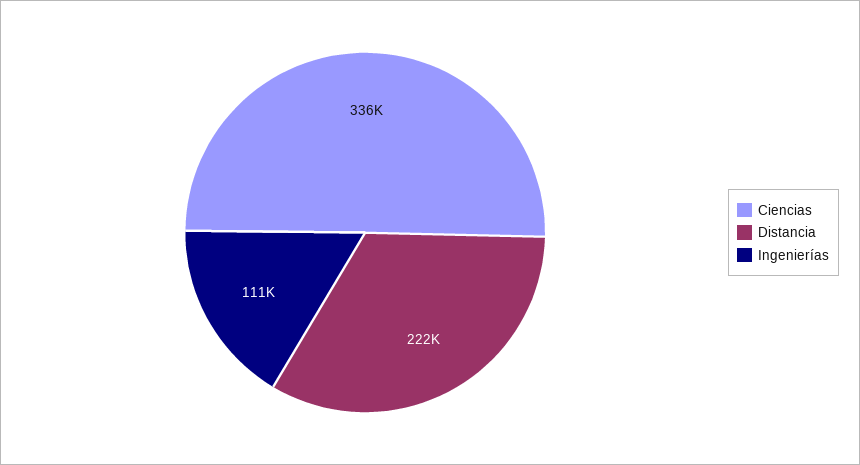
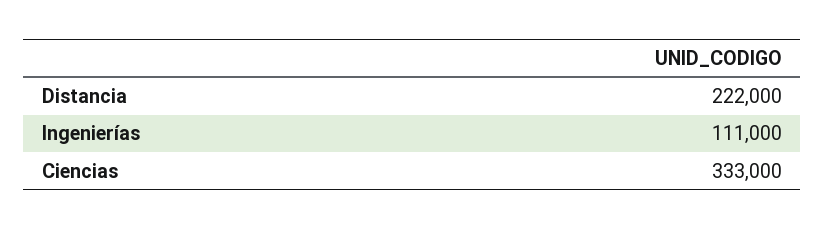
Ciencias: 336000 -> 333000

